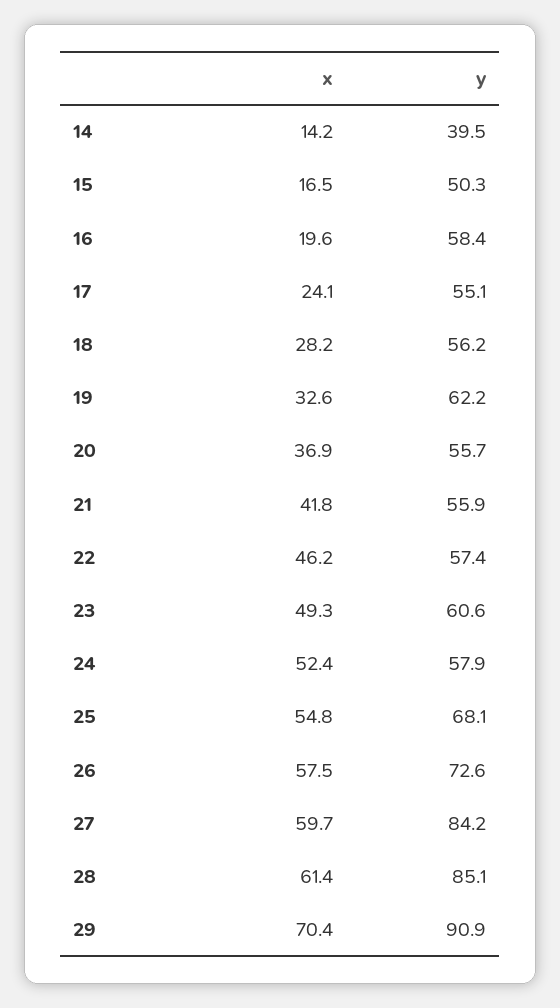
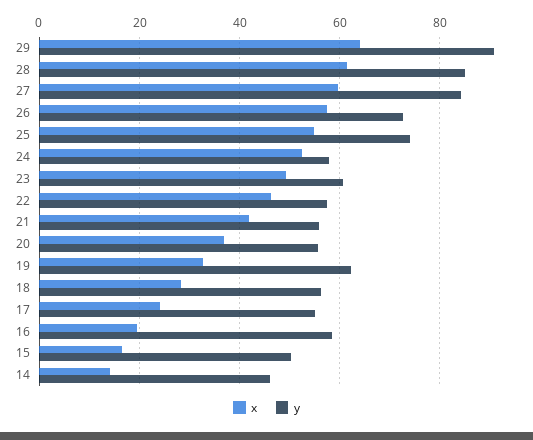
y, 14: 39.5 -> 46
y, 25: 68.1 -> 74
x, 29: 70.4 -> 64

